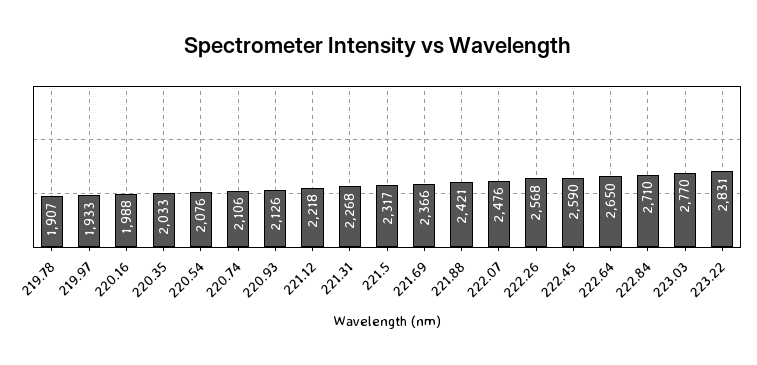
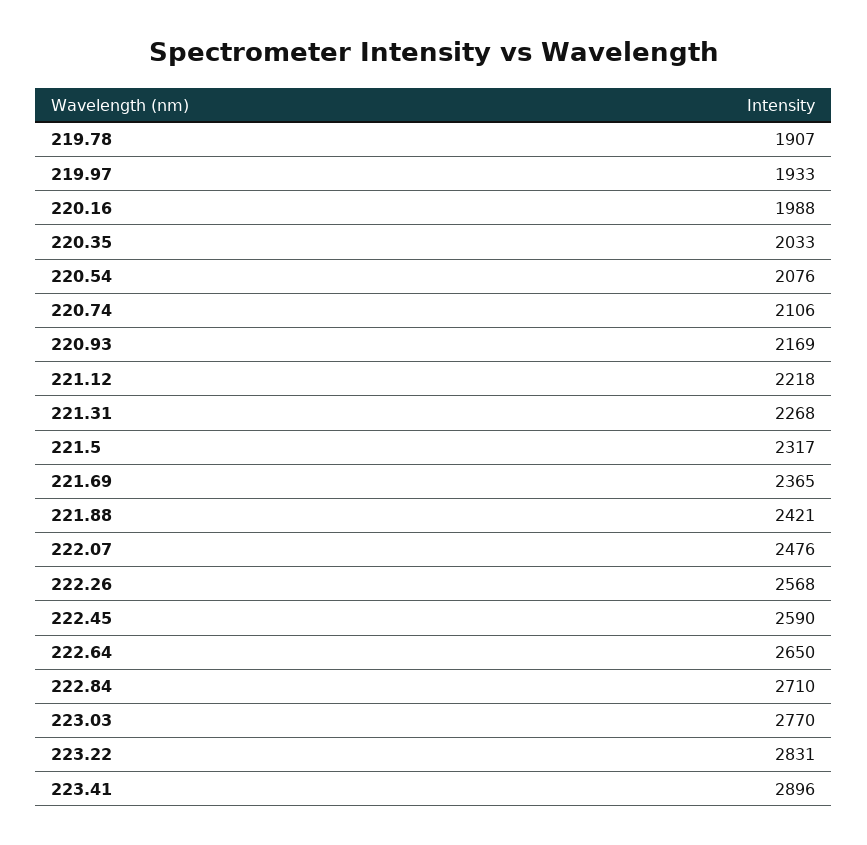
220.93: 2126 -> 2169
221.69: 2366 -> 2365
223.41: none -> 2896

